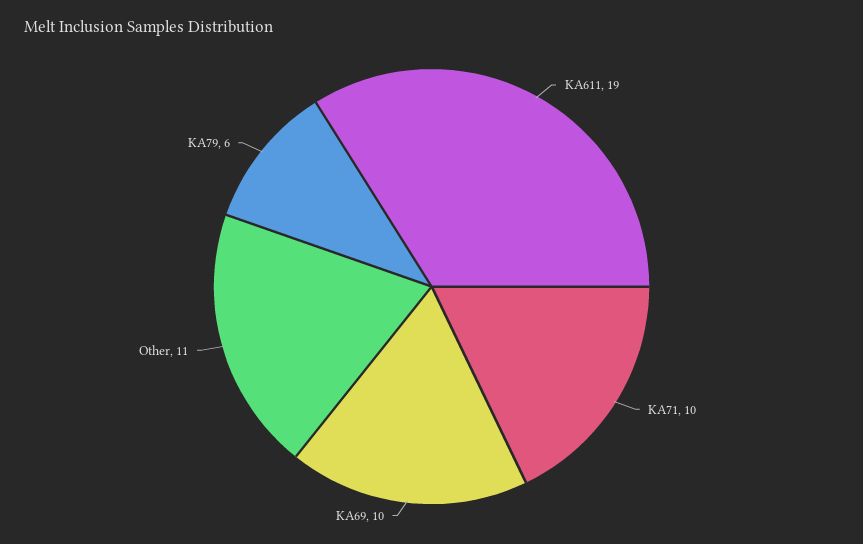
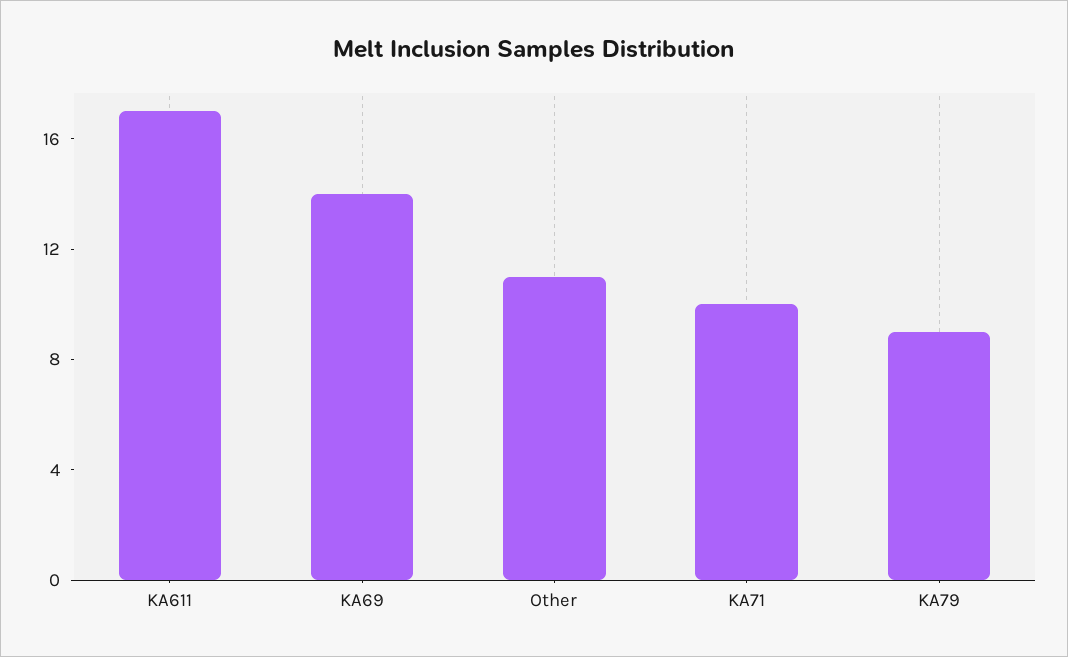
KA611: 19 -> 17
KA69: 10 -> 14
KA79: 6 -> 9

